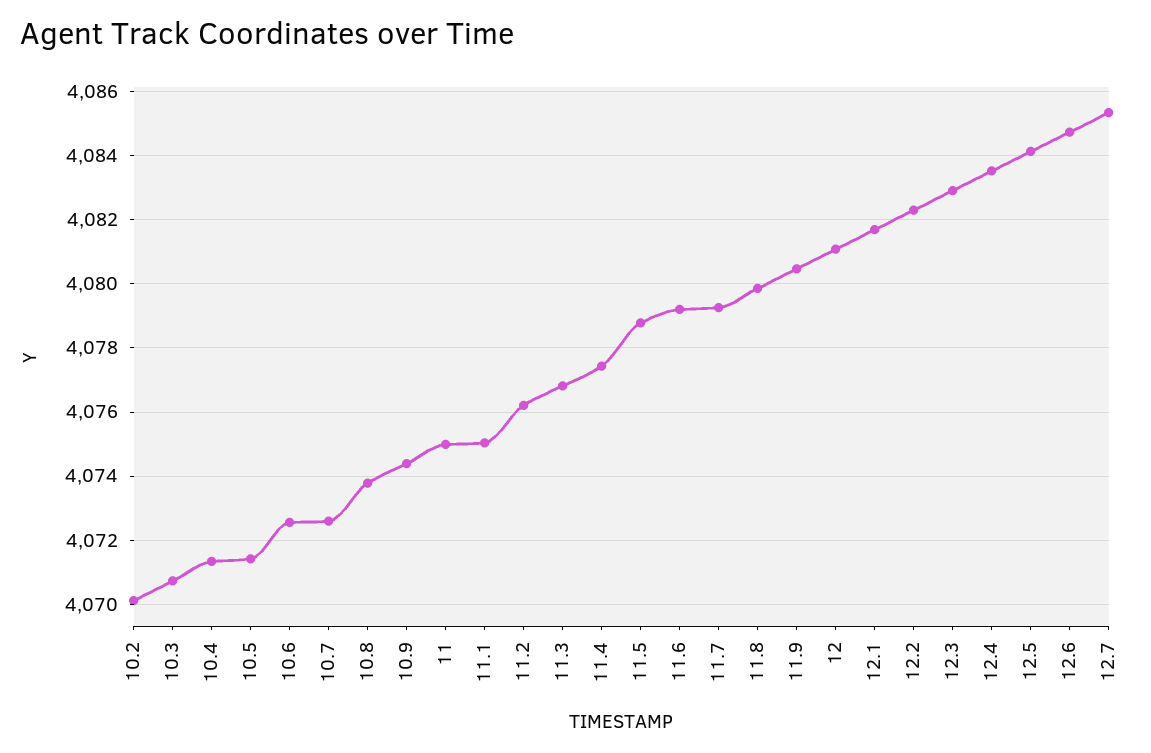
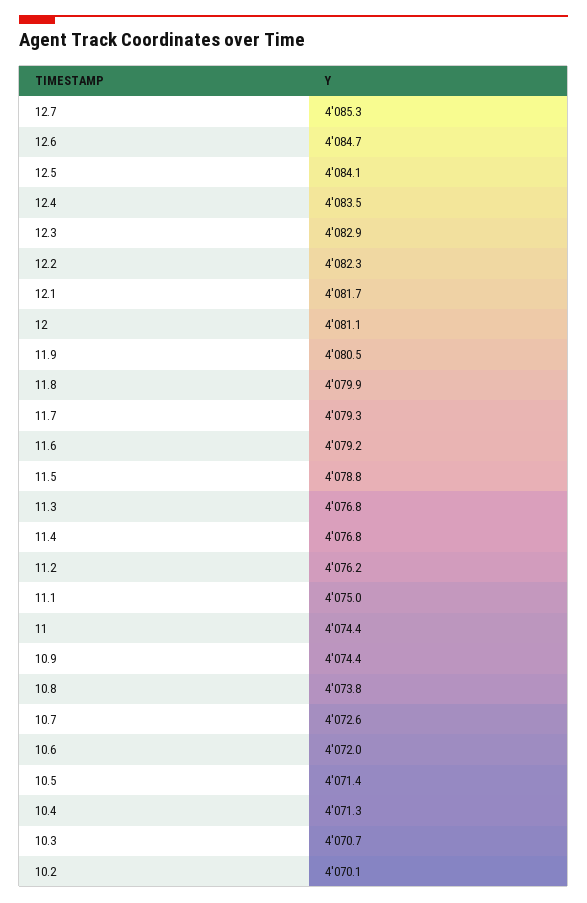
10.6: 4072.6 -> 4072
11: 4075 -> 4074.4
11.4: 4077.4 -> 4076.8

